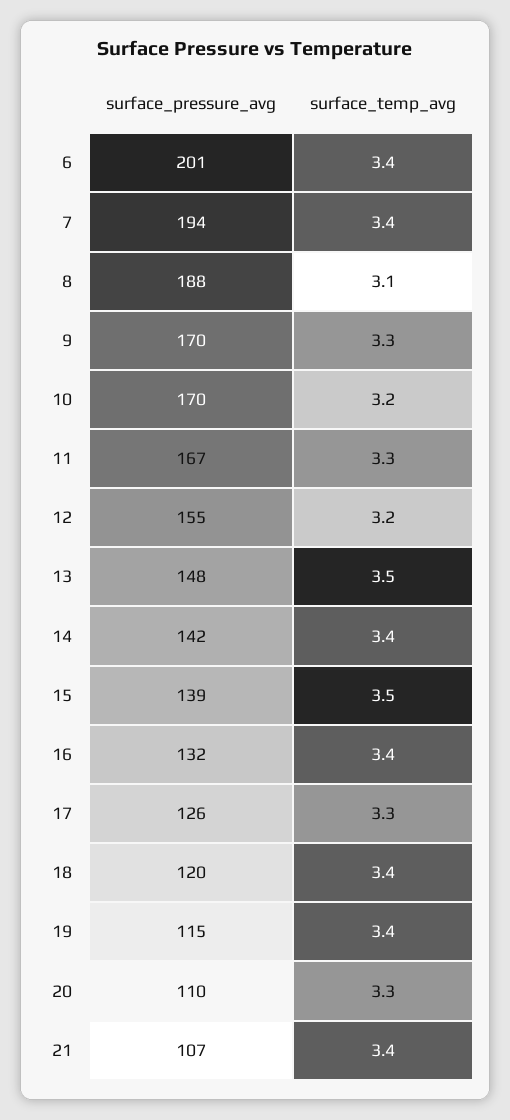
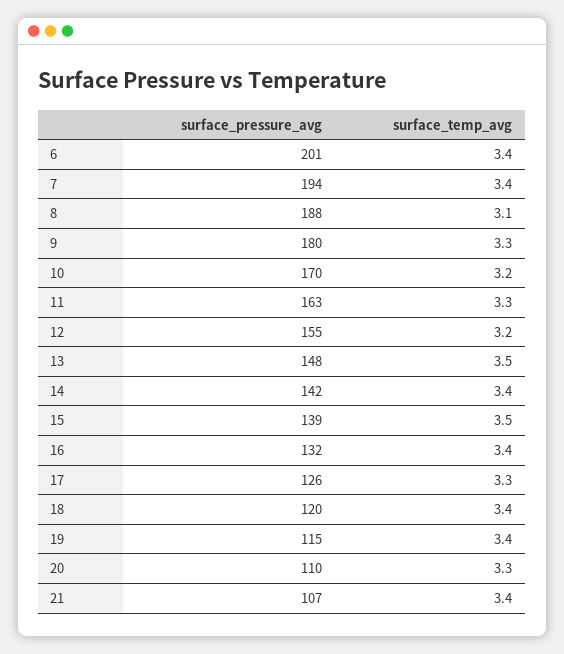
surface_pressure_avg, 9: 170 -> 180
surface_pressure_avg, 11: 167 -> 163

